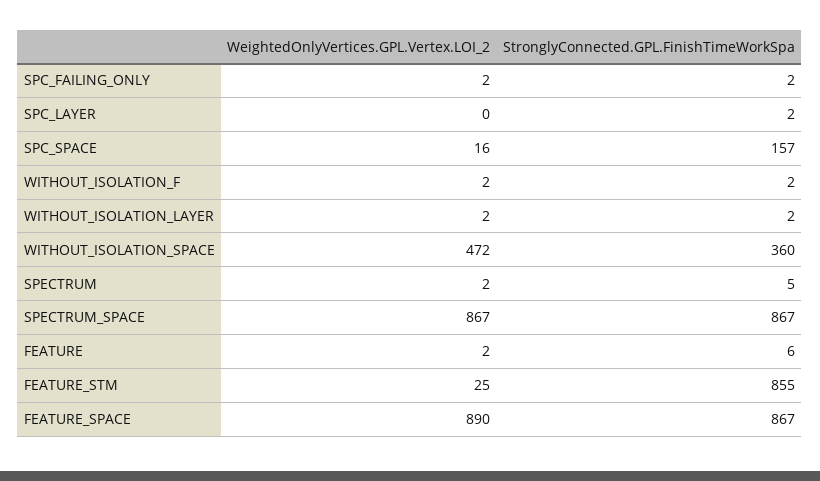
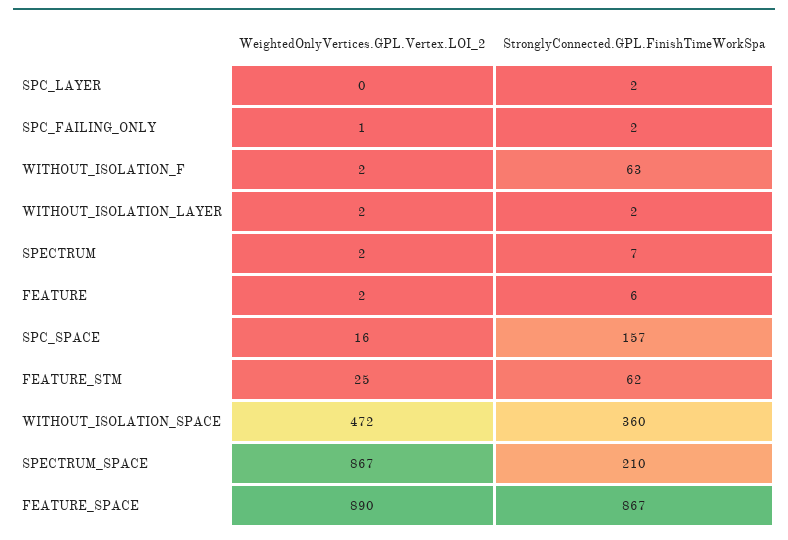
WeightedOnlyVertices.GPL.Vertex.LOI_2, SPC_FAILING_ONLY: 2 -> 1
StronglyConnected.GPL.FinishTimeWorkSpa, WITHOUT_ISOLATION_F: 2 -> 63
StronglyConnected.GPL.FinishTimeWorkSpa, SPECTRUM: 5 -> 7
StronglyConnected.GPL.FinishTimeWorkSpa, SPECTRUM_SPACE: 867 -> 210
StronglyConnected.GPL.FinishTimeWorkSpa, FEATURE_STM: 855 -> 62

